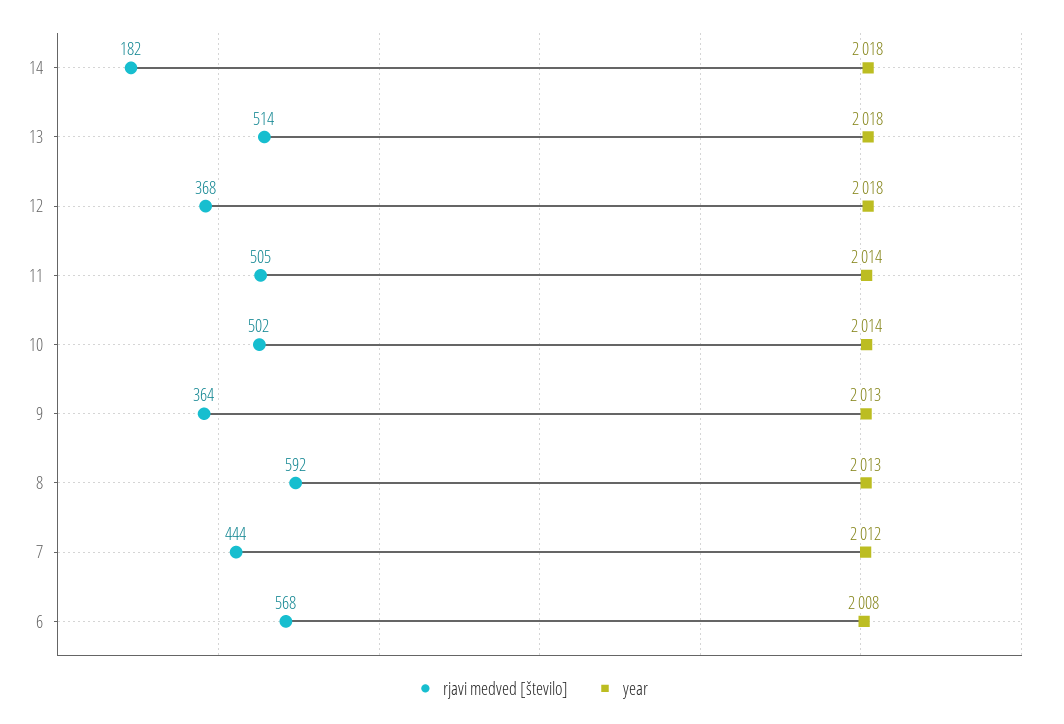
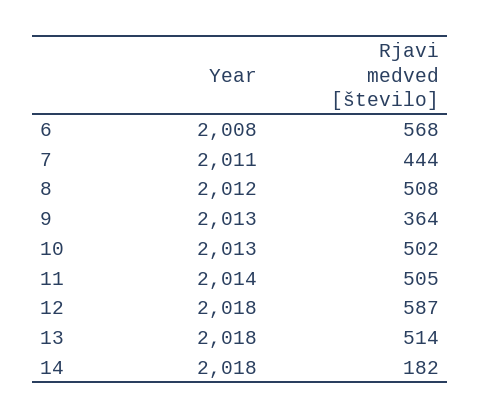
rjavi medved [število], 12: 368 -> 587
year, 10: 2014 -> 2013
rjavi medved [število], 8: 592 -> 508
year, 8: 2013 -> 2012
year, 7: 2012 -> 2011

